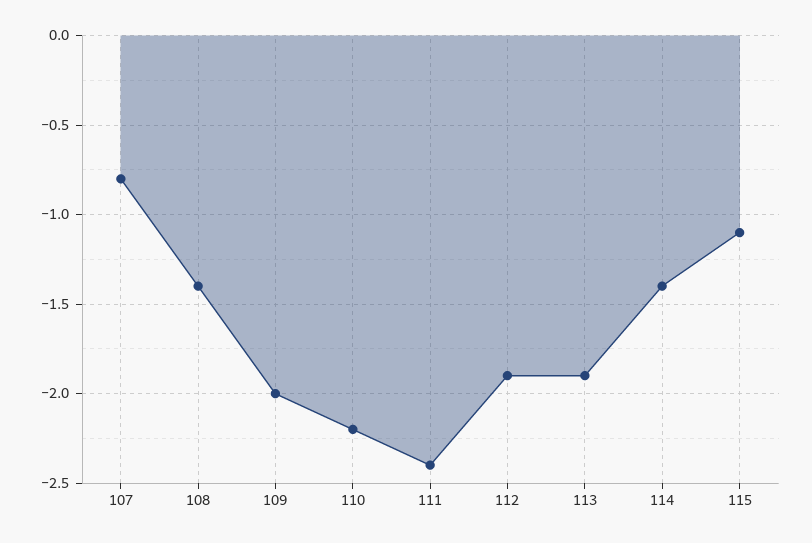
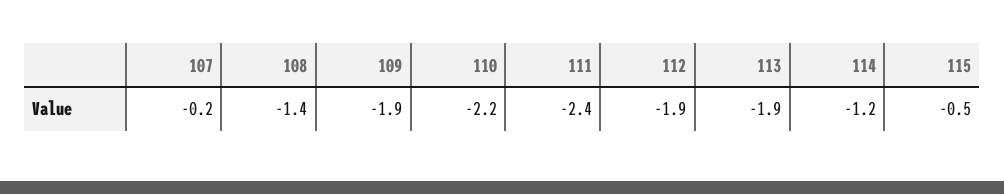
107: -0.8 -> -0.2
109: -2 -> -1.9
114: -1.4 -> -1.2
115: -1.1 -> -0.5

